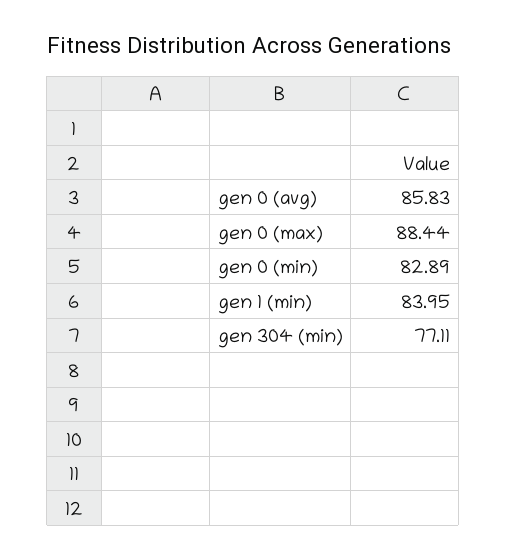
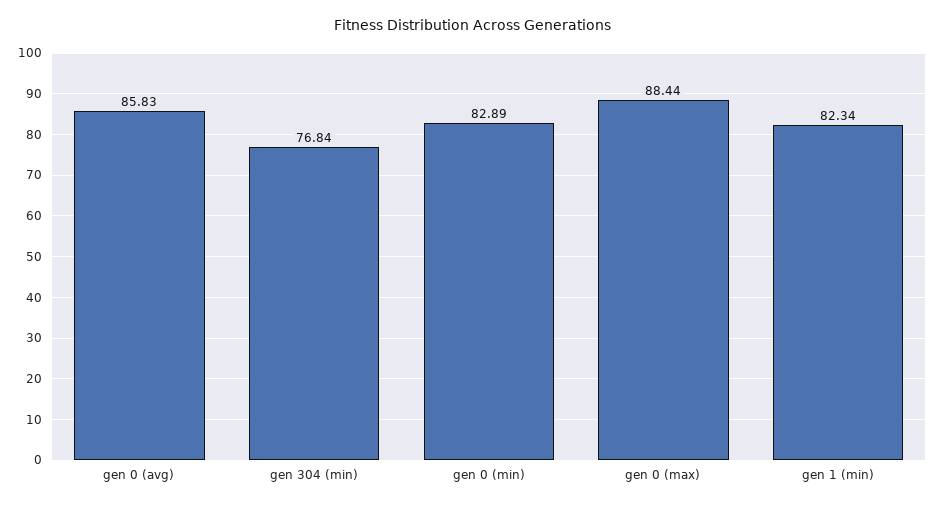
gen 1 (min): 83.95 -> 82.34
gen 304 (min): 77.11 -> 76.84

